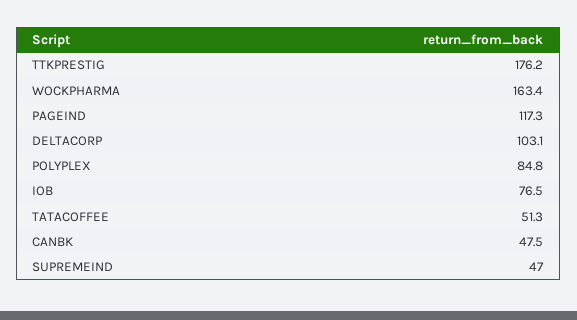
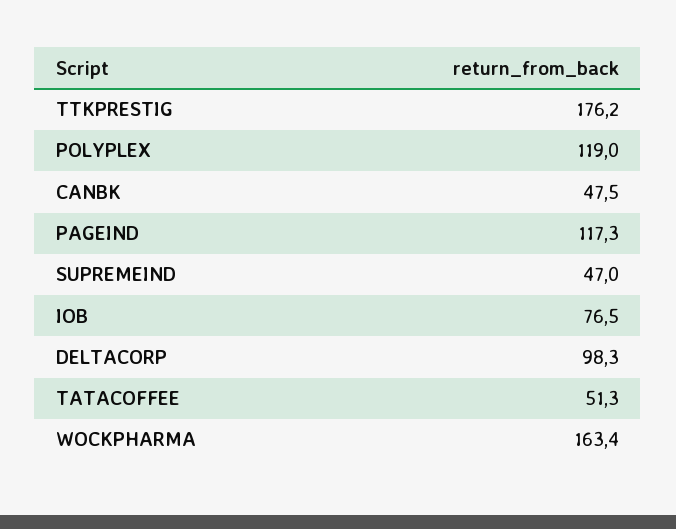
DELTACORP: 103.1 -> 98.3
POLYPLEX: 84.8 -> 119

